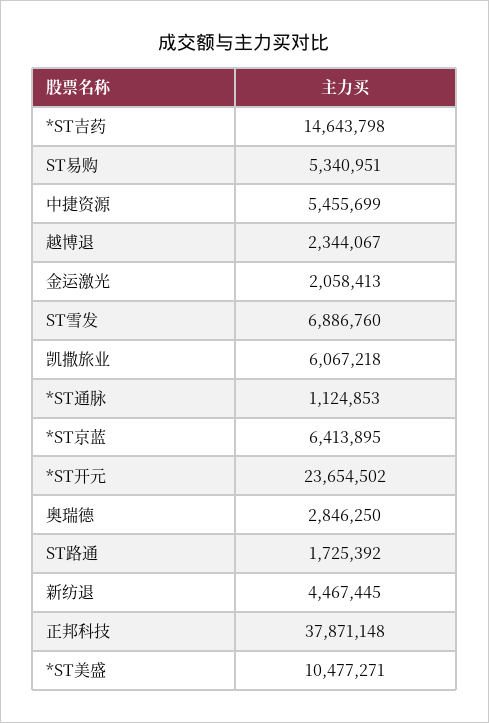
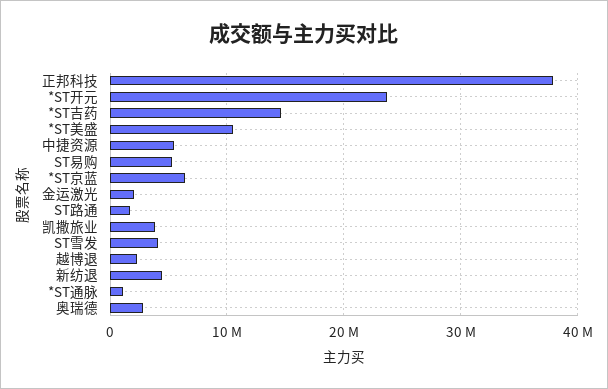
ST雪发: 6886760 -> 4000000
凯撒旅业: 6067218 -> 4000000

